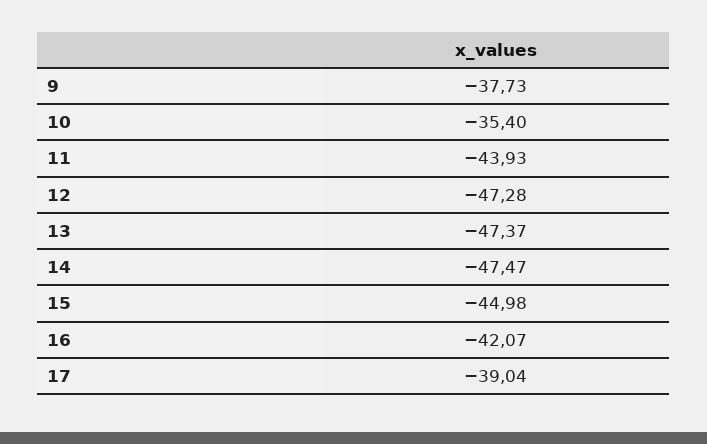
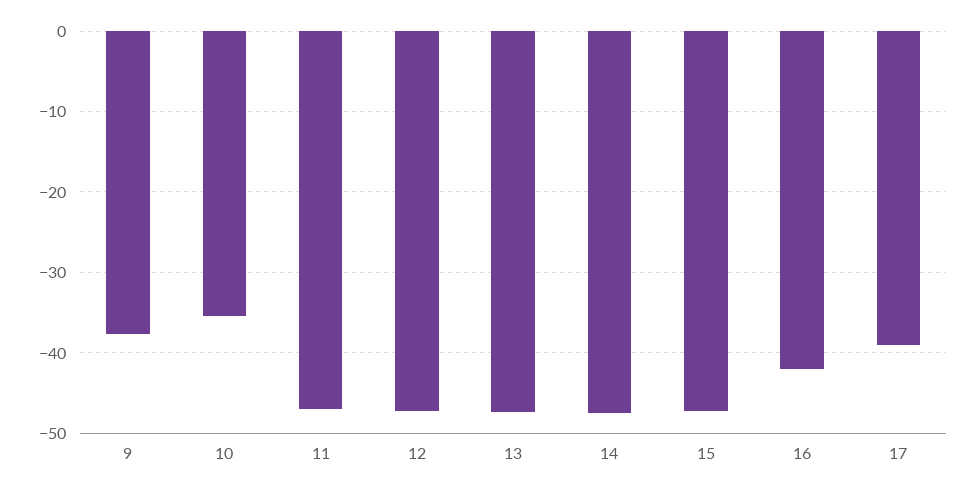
11: -43.93 -> -47
15: -44.98 -> -47

